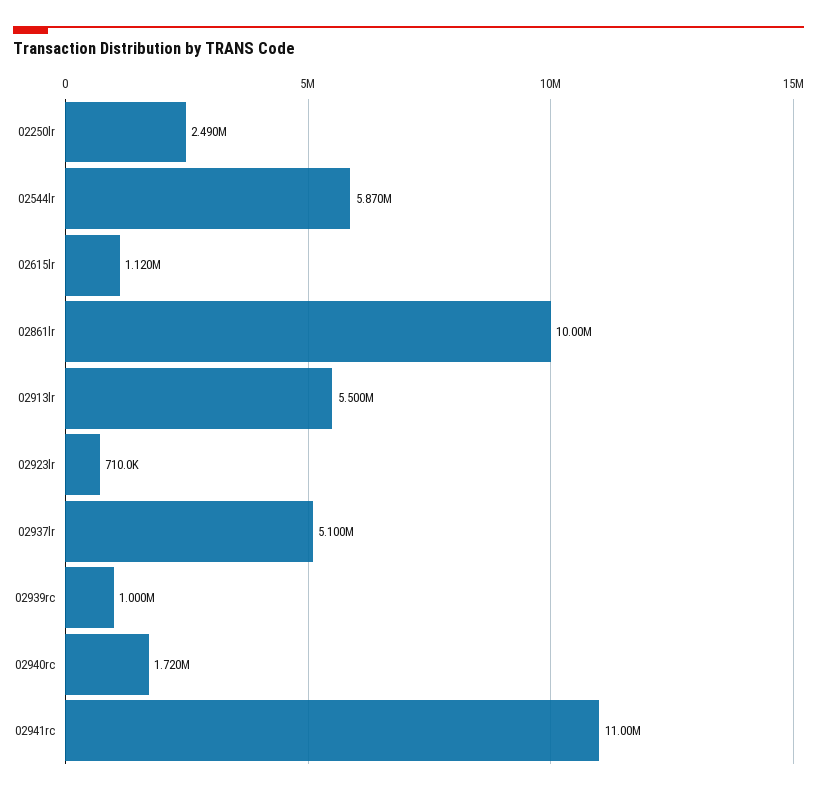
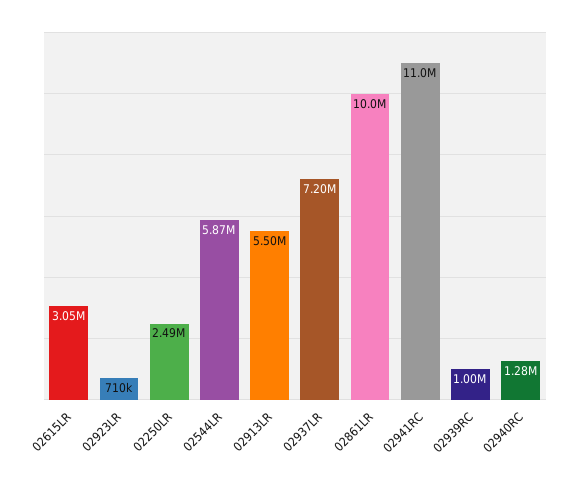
02615lr: 1120000 -> 3050000
02937lr: 5100000 -> 7200000
02940rc: 1720000 -> 1280000

